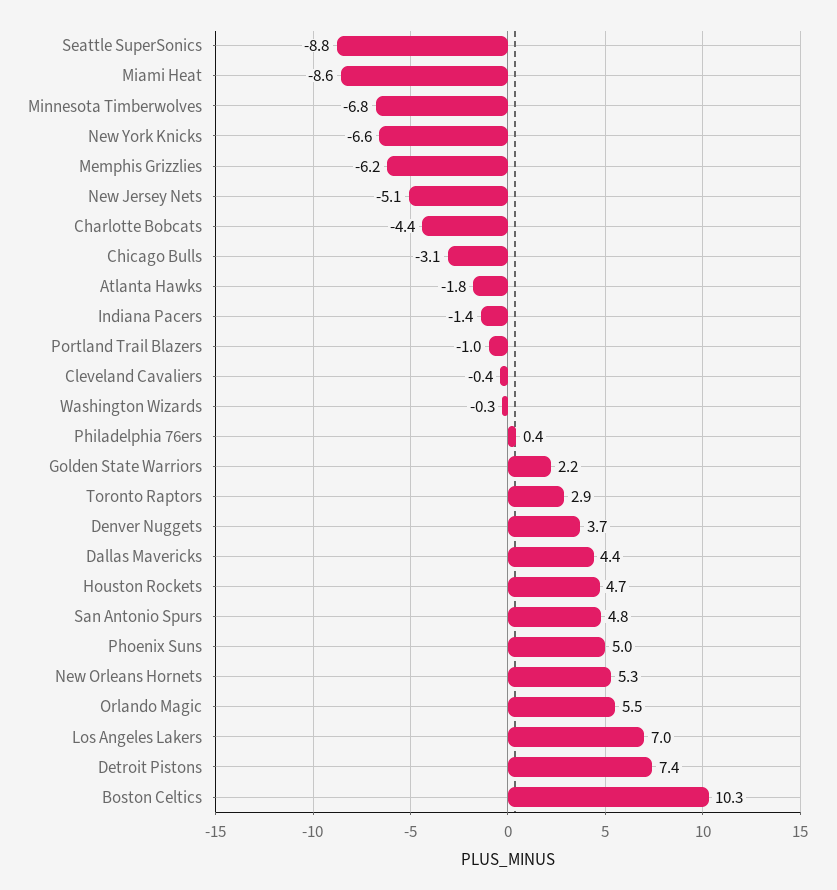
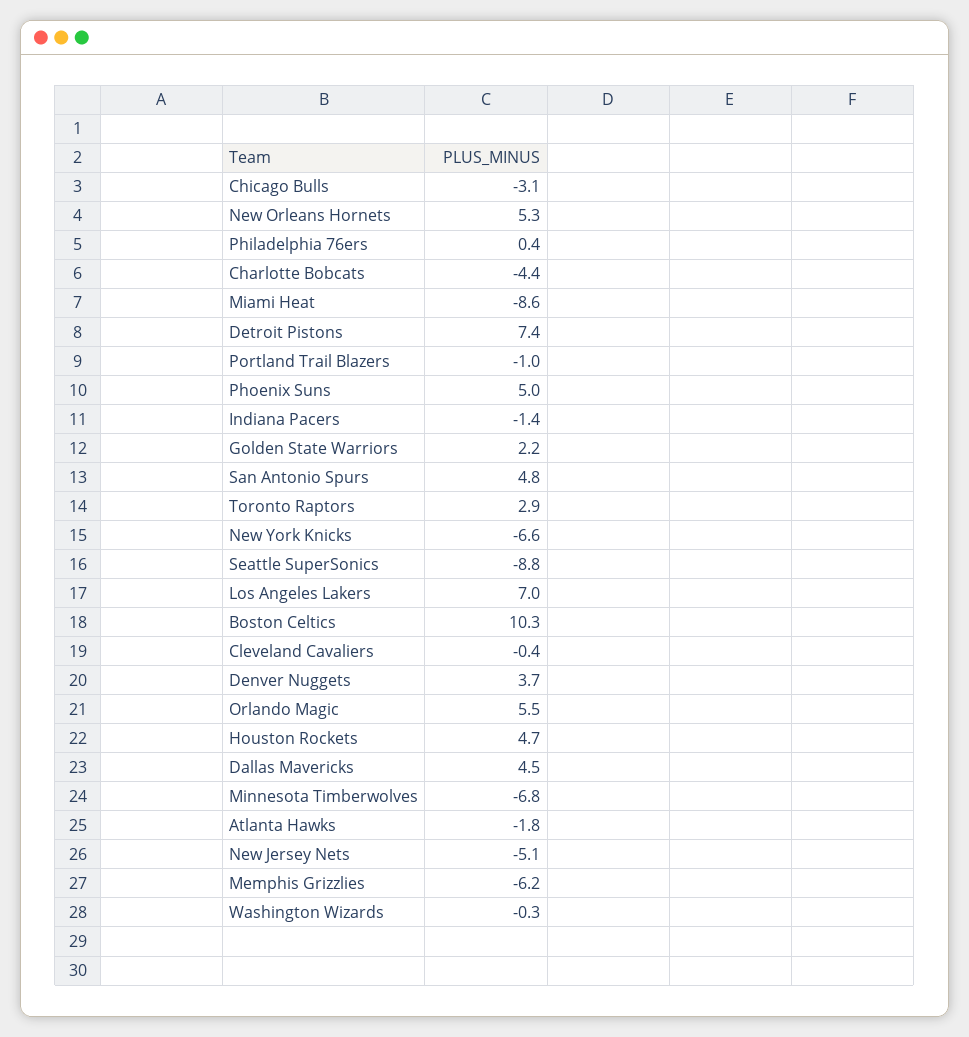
Dallas Mavericks: 4.4 -> 4.5

